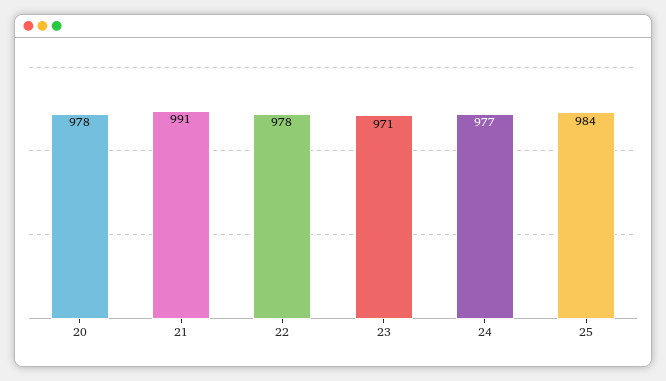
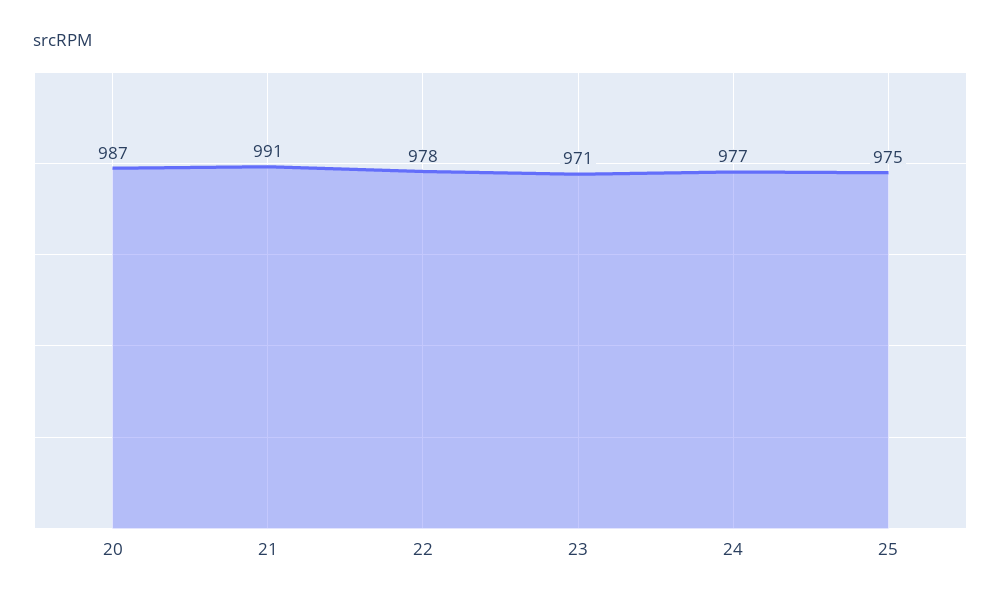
20: 978 -> 987
25: 984 -> 975

